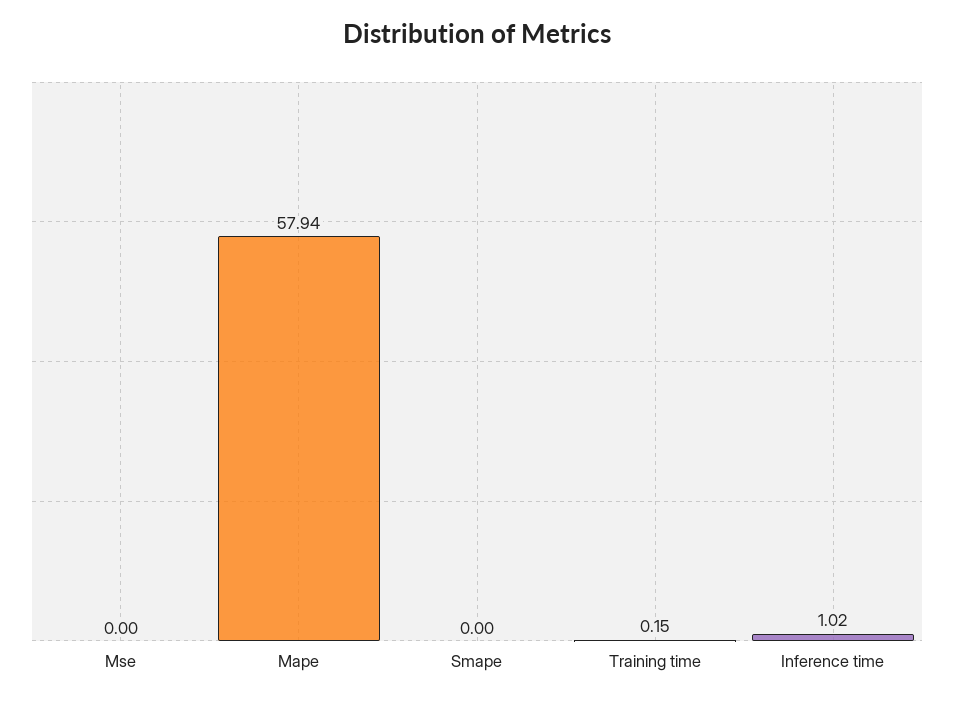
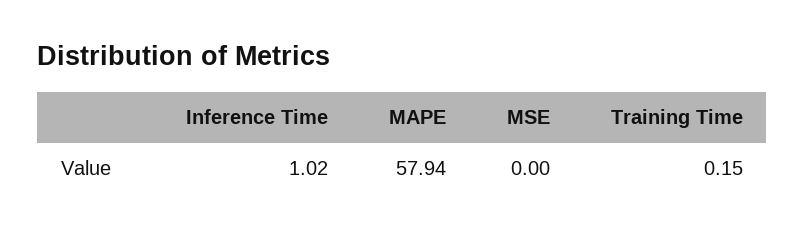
Smape: 0 -> none

